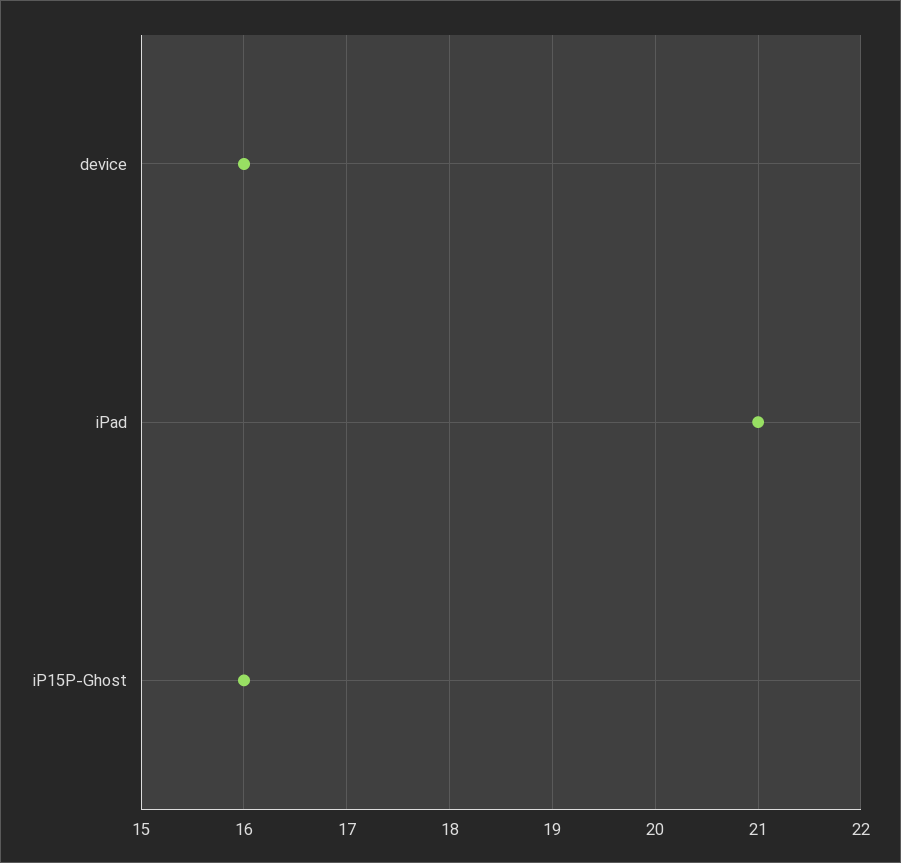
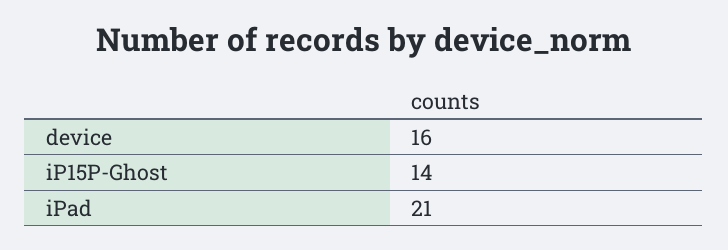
iP15P-Ghost: 16 -> 14

